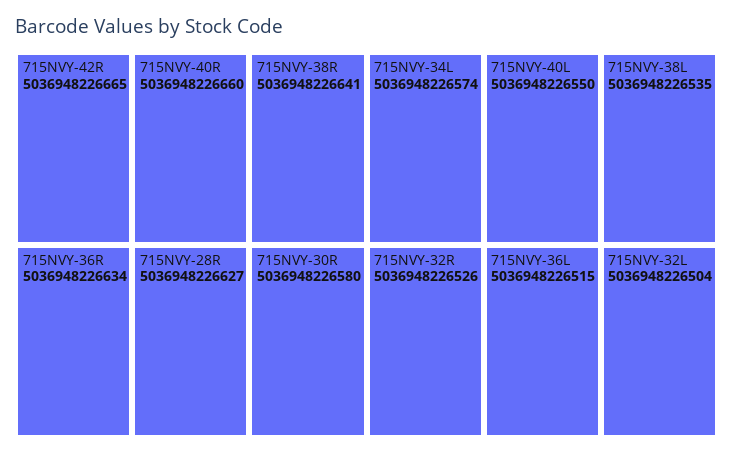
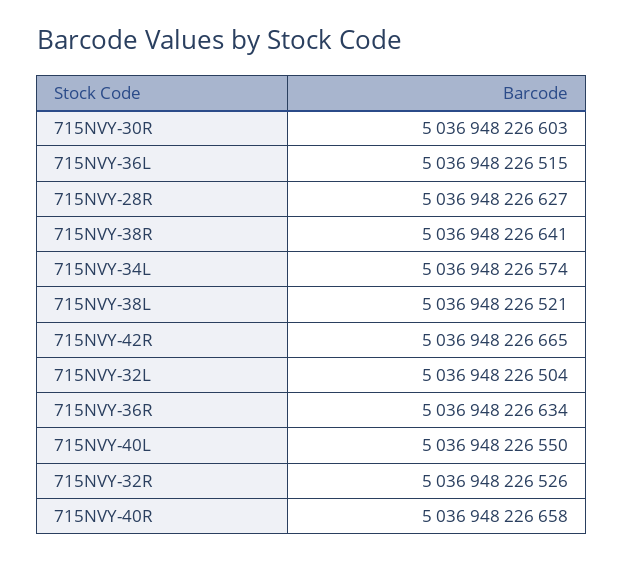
715NVY-40R: 5036948226660 -> 5036948226658
715NVY-30R: 5036948226580 -> 5036948226603
715NVY-38L: 5036948226535 -> 5036948226521

